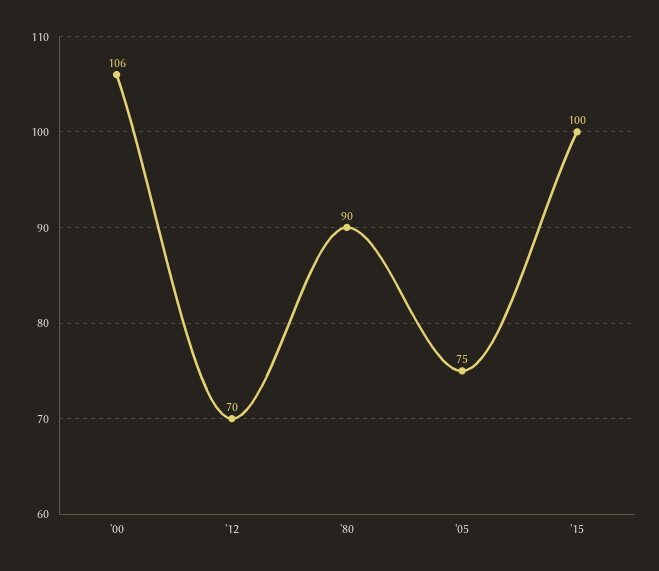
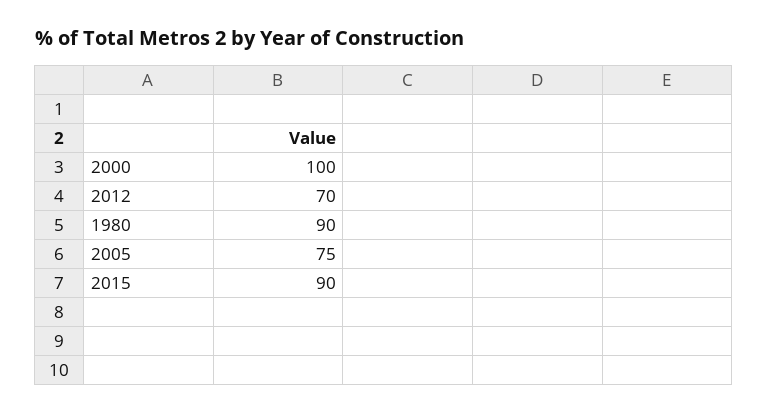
'00: 106 -> 100
'15: 100 -> 90

